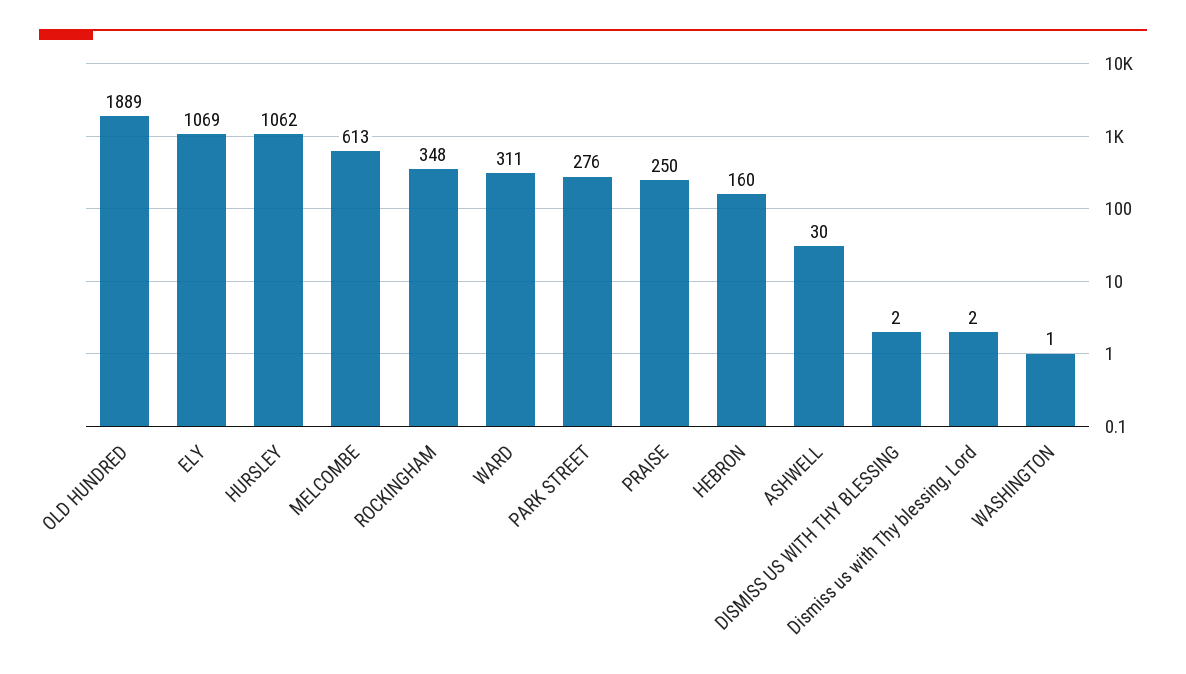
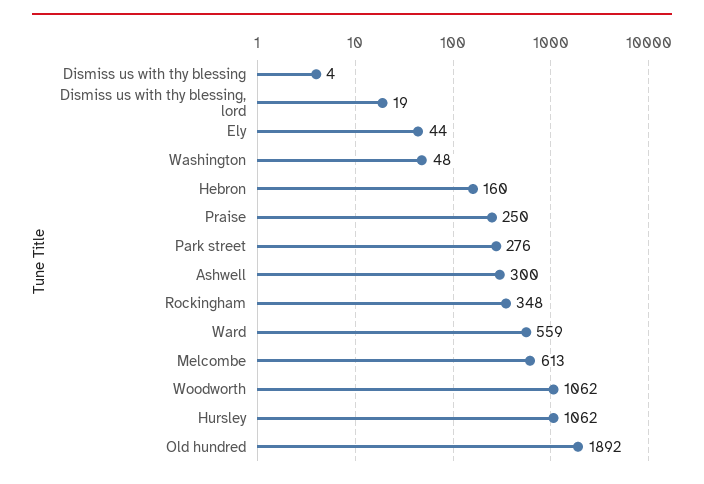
OLD HUNDRED: 1889 -> 1892
ELY: 1069 -> 44
WARD: 311 -> 559
ASHWELL: 30 -> 300
DISMISS US WITH THY BLESSING: 2 -> 4
Dismiss us with Thy blessing, Lord: 2 -> 19
WASHINGTON: 1 -> 48
Woodworth: none -> 1062

